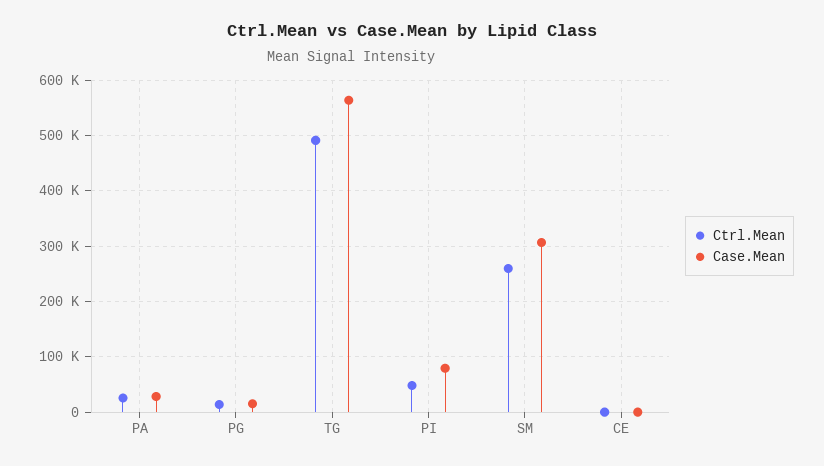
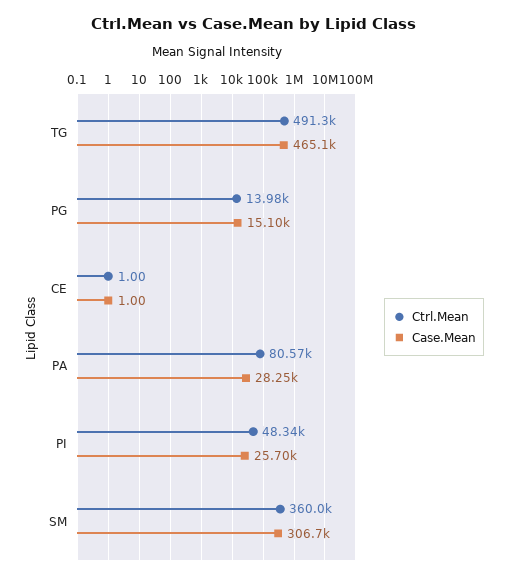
Ctrl.Mean, PA: 20000 -> 80570
Case.Mean, TG: 560000 -> 465100
Case.Mean, PI: 80000 -> 25700
Ctrl.Mean, SM: 260000 -> 360000

